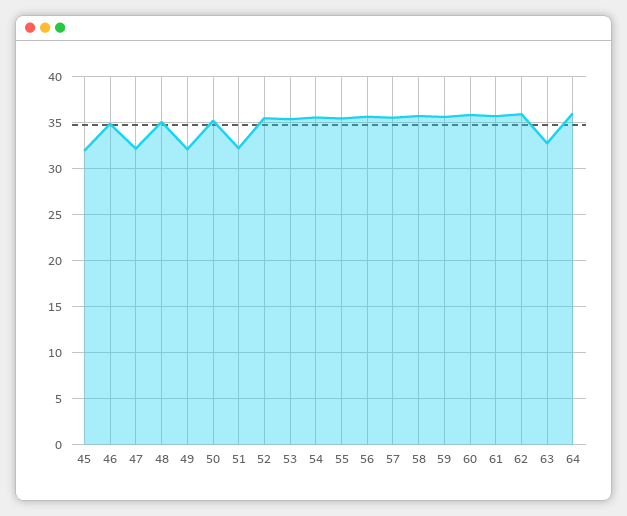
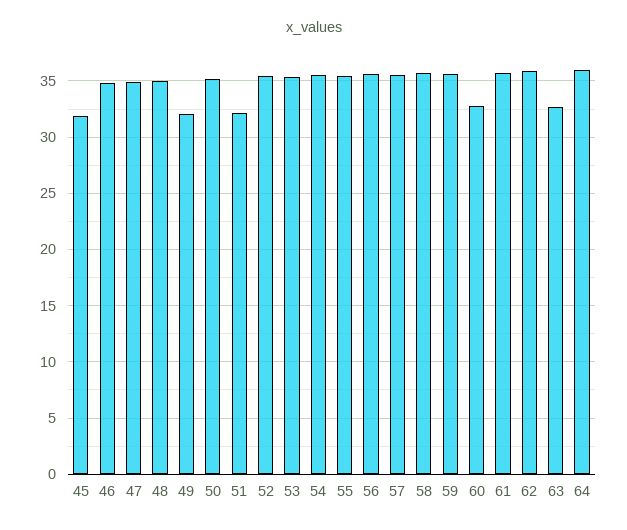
47: 32 -> 35
60: 36 -> 33

